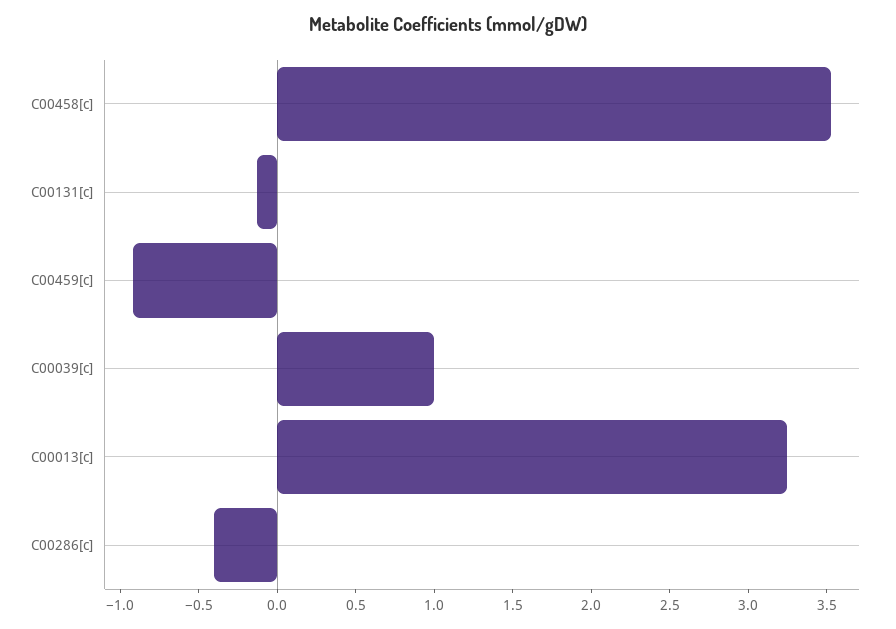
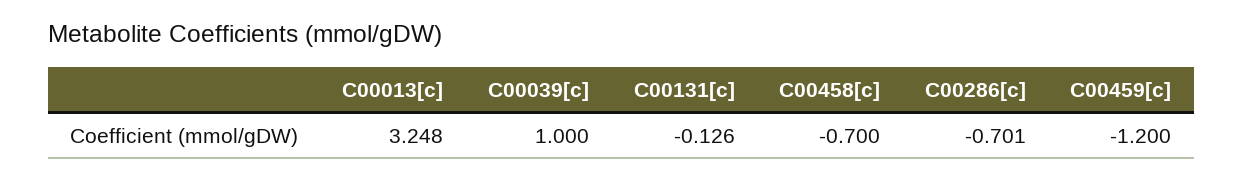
C00458[c]: 3.5 -> -0.7
C00459[c]: -0.9 -> -1.2
C00286[c]: -0.4 -> -0.701

